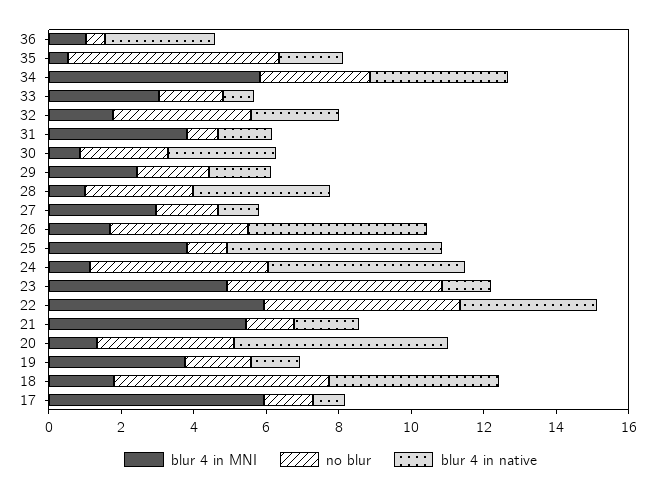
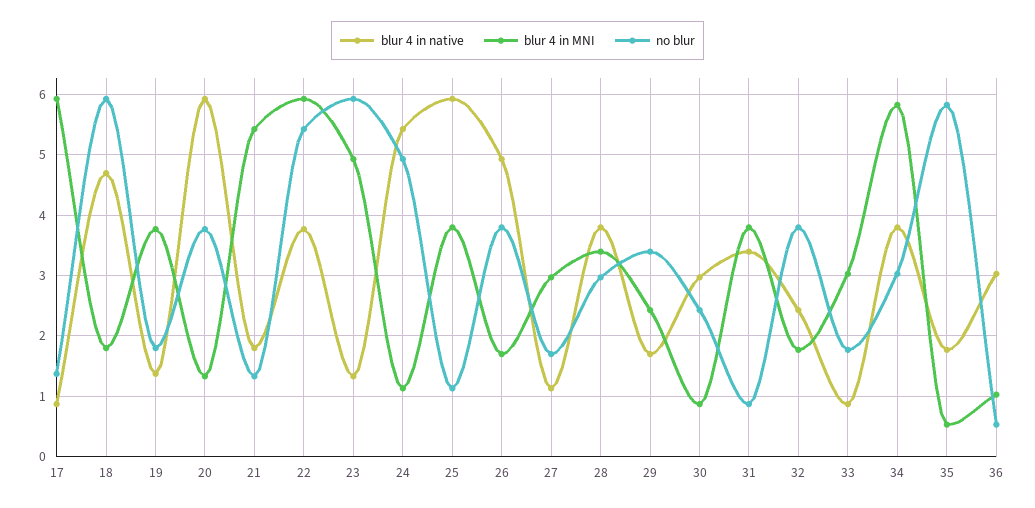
blur 4 in native, 31: 1.5 -> 3.4
no blur, 29: 2 -> 3.4
blur 4 in MNI, 28: 1 -> 3.4

